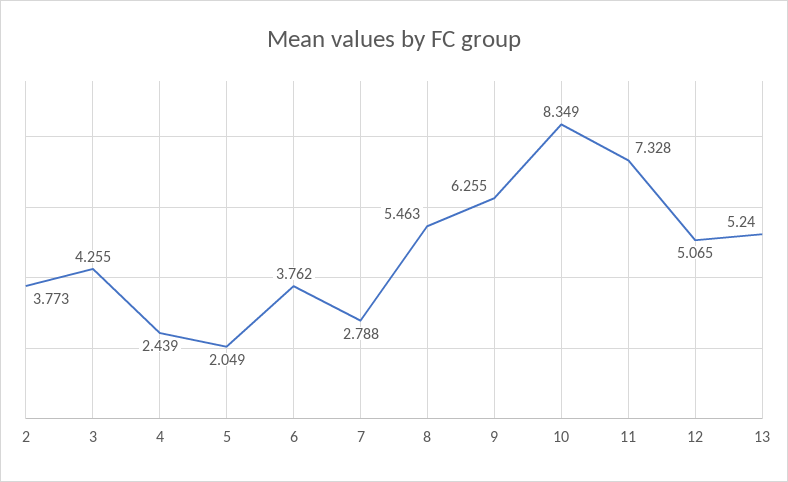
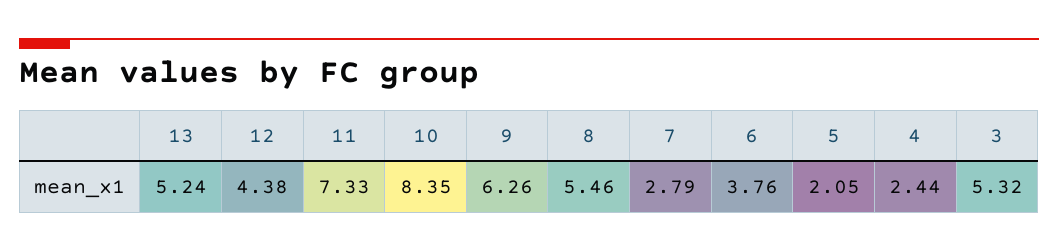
2: 3.773 -> none
3: 4.255 -> 5.32
12: 5.065 -> 4.38

